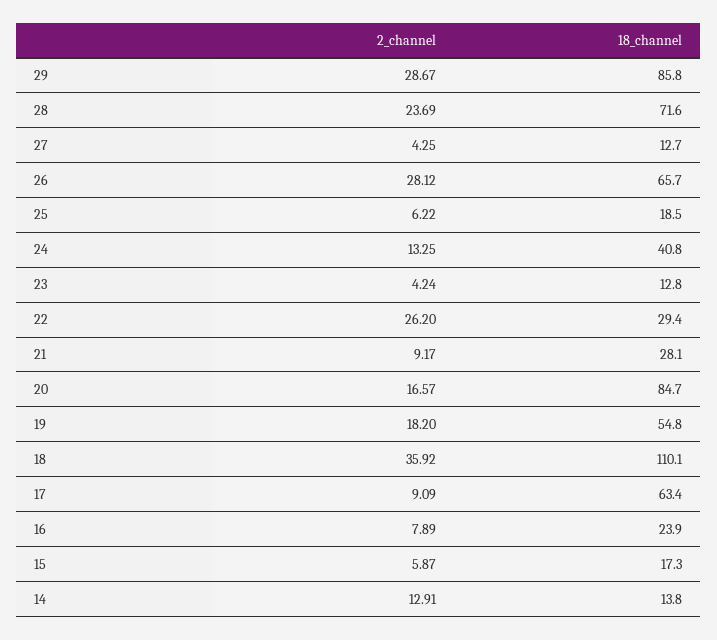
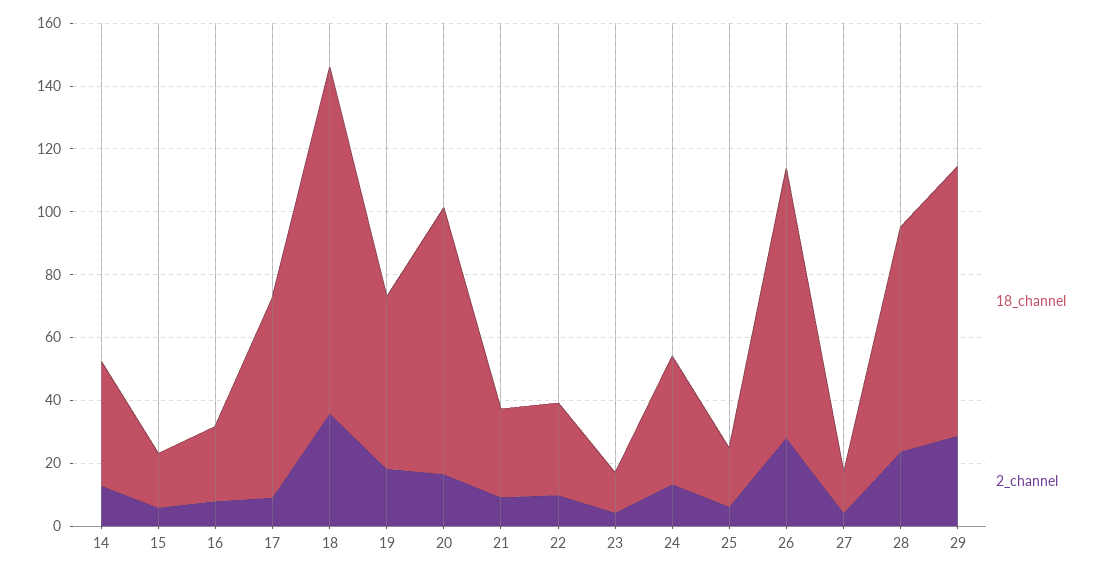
18_channel, 26: 65.7 -> 85
2_channel, 22: 26.2 -> 10
18_channel, 14: 13.8 -> 40

